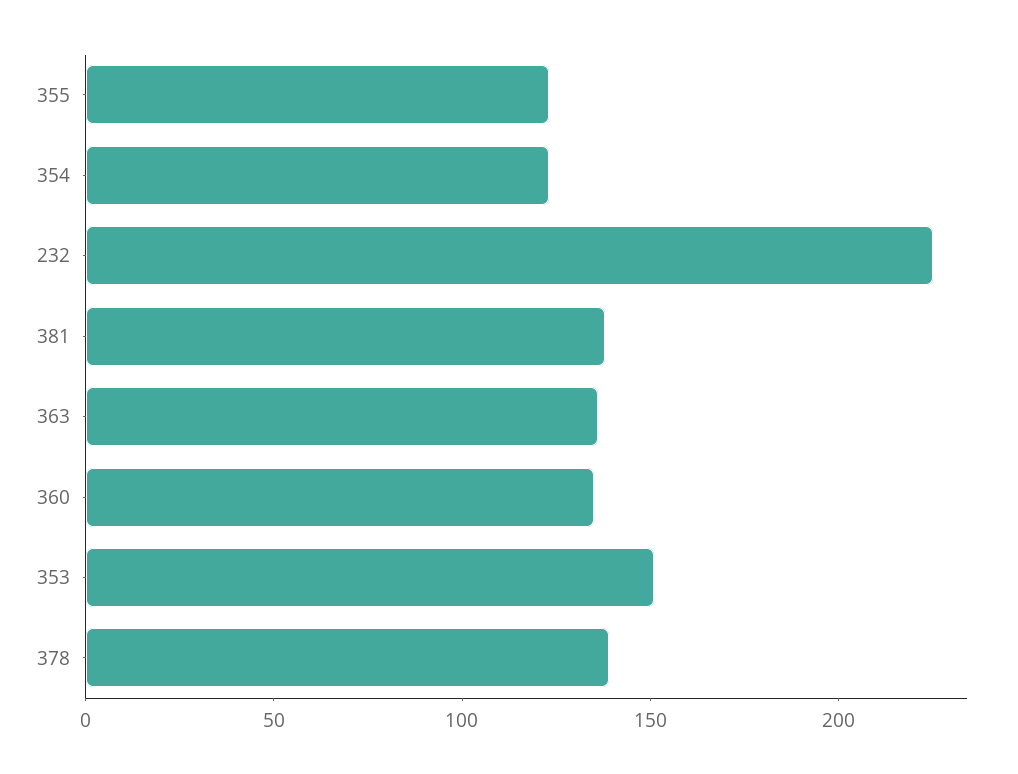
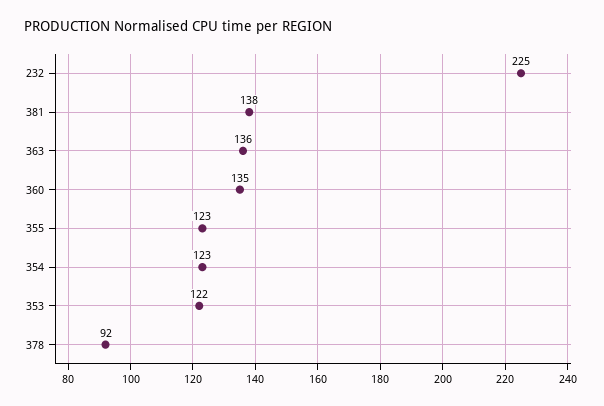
353: 150 -> 122
378: 140 -> 92

